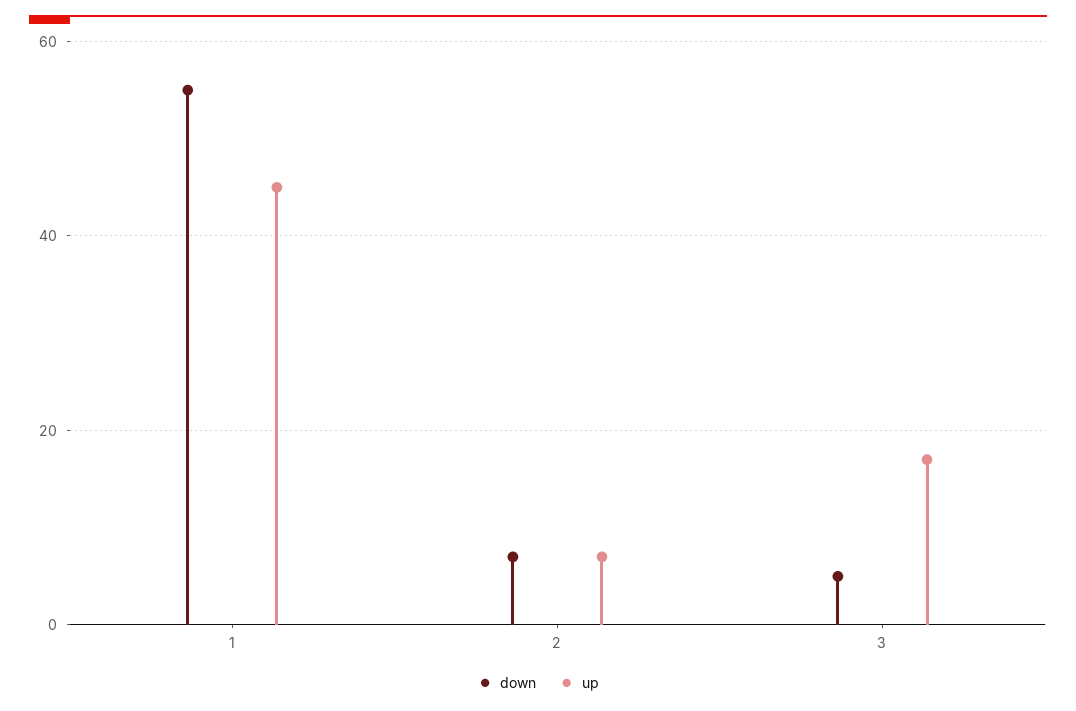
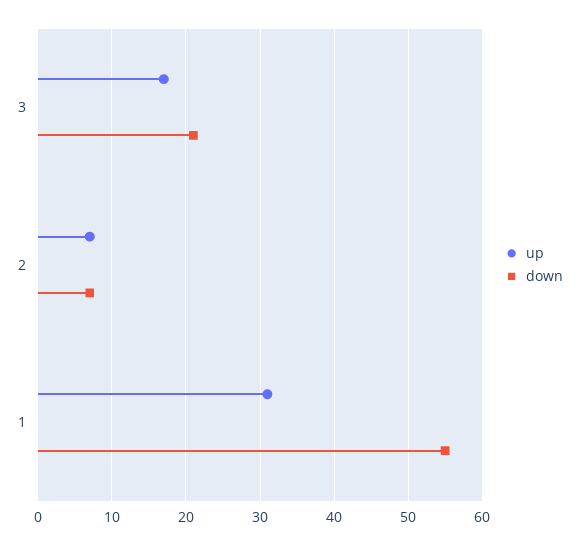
up, 1: 45 -> 31
down, 3: 5 -> 21

